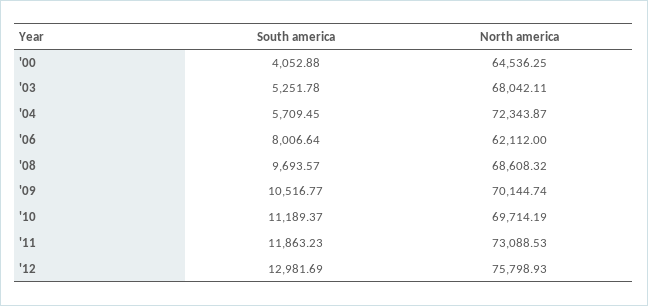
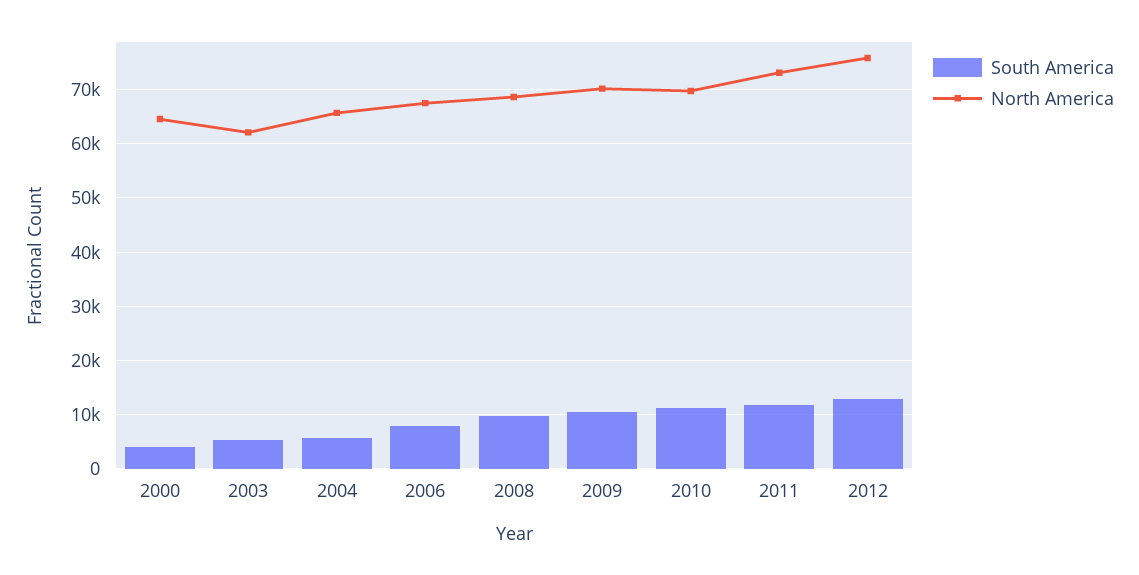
North america, '03: 68042.11 -> 62000
North america, '04: 72343.87 -> 66000
North america, '06: 62112 -> 68000

